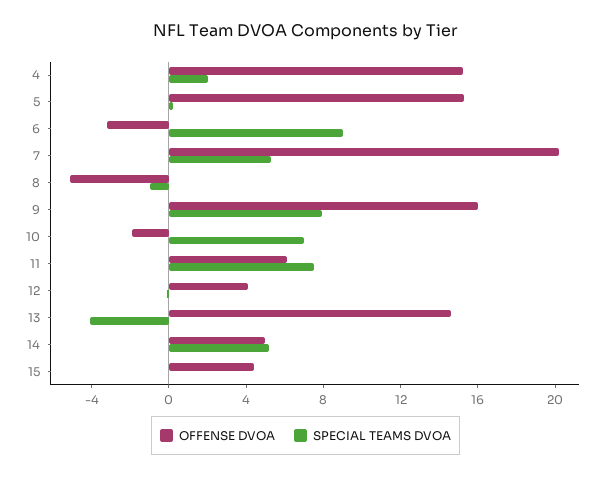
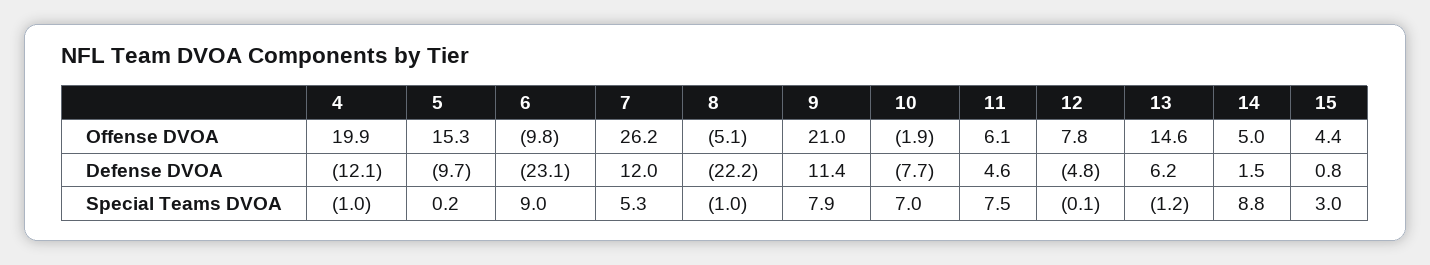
OFFENSE DVOA, 4: 15 -> 19.9
SPECIAL TEAMS DVOA, 4: 2 -> -1
OFFENSE DVOA, 6: -3 -> -9.8
OFFENSE DVOA, 7: 20 -> 26.2
OFFENSE DVOA, 9: 16 -> 21
OFFENSE DVOA, 12: 4 -> 7.8
SPECIAL TEAMS DVOA, 13: -4 -> -1.2
SPECIAL TEAMS DVOA, 14: 5 -> 8.8
SPECIAL TEAMS DVOA, 15: 0 -> 3
Defense DVOA, 4: none -> -12.1
Defense DVOA, 5: none -> -9.7
Defense DVOA, 6: none -> -23.1
Defense DVOA, 7: none -> 12
Defense DVOA, 8: none -> -22.2
Defense DVOA, 9: none -> 11.4
Defense DVOA, 10: none -> -7.7
Defense DVOA, 11: none -> 4.6
Defense DVOA, 12: none -> -4.8
Defense DVOA, 13: none -> 6.2
Defense DVOA, 14: none -> 1.5
Defense DVOA, 15: none -> 0.8

